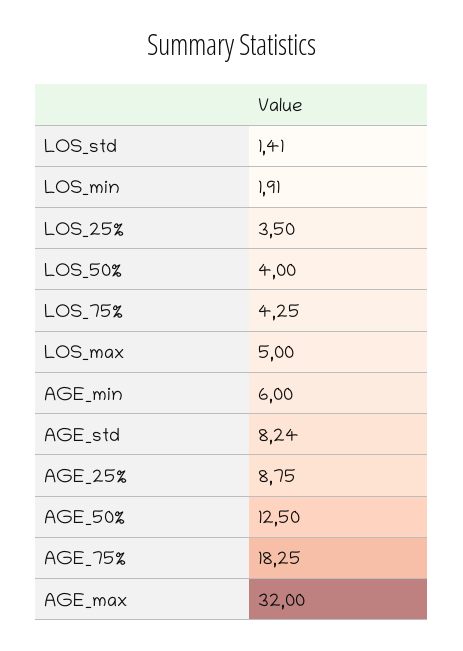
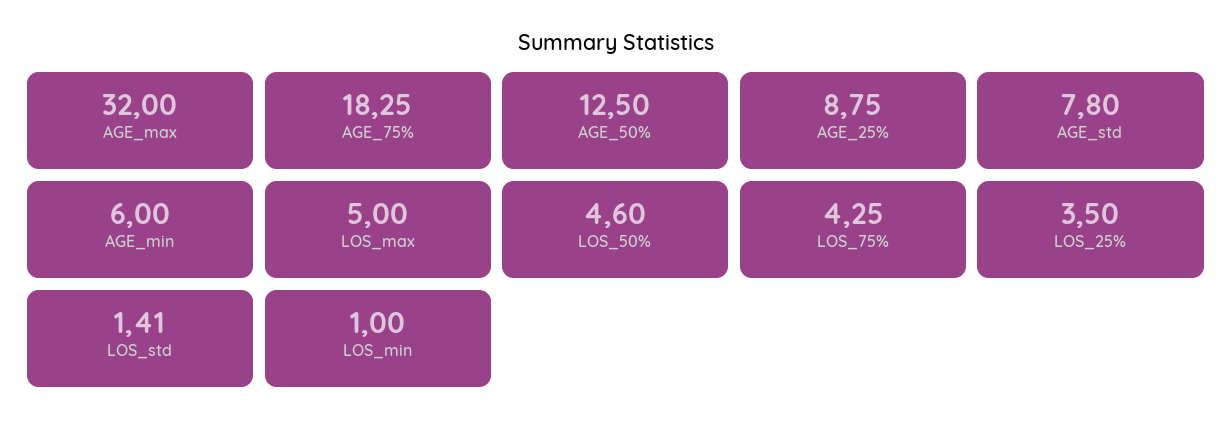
LOS_min: 1.91 -> 1
LOS_50%: 4 -> 4.6
AGE_std: 8.24 -> 7.8

